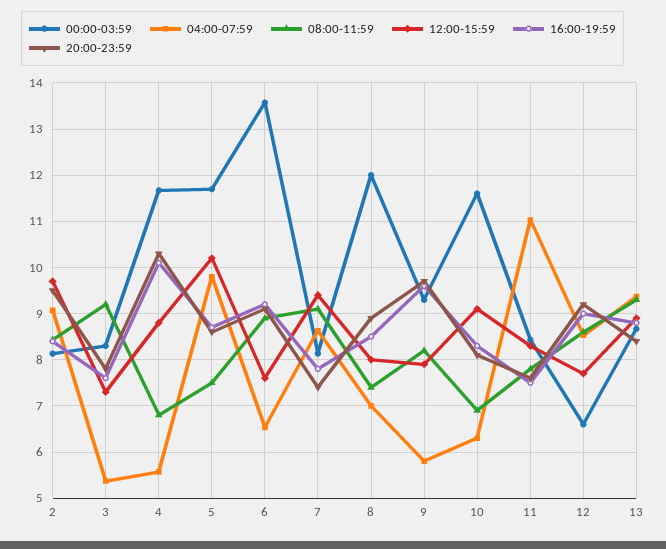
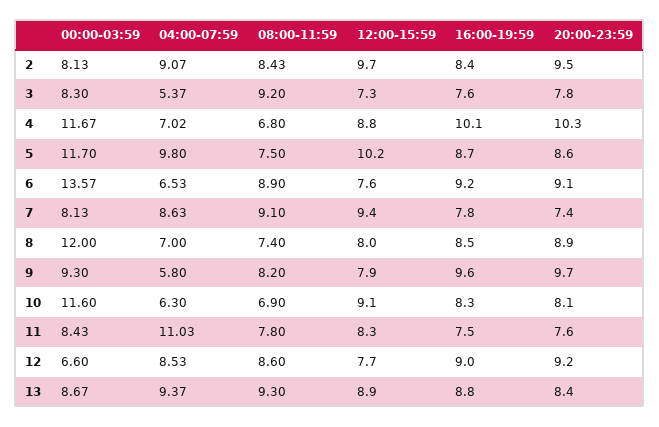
04:00-07:59, 4: 5.6 -> 7.02

